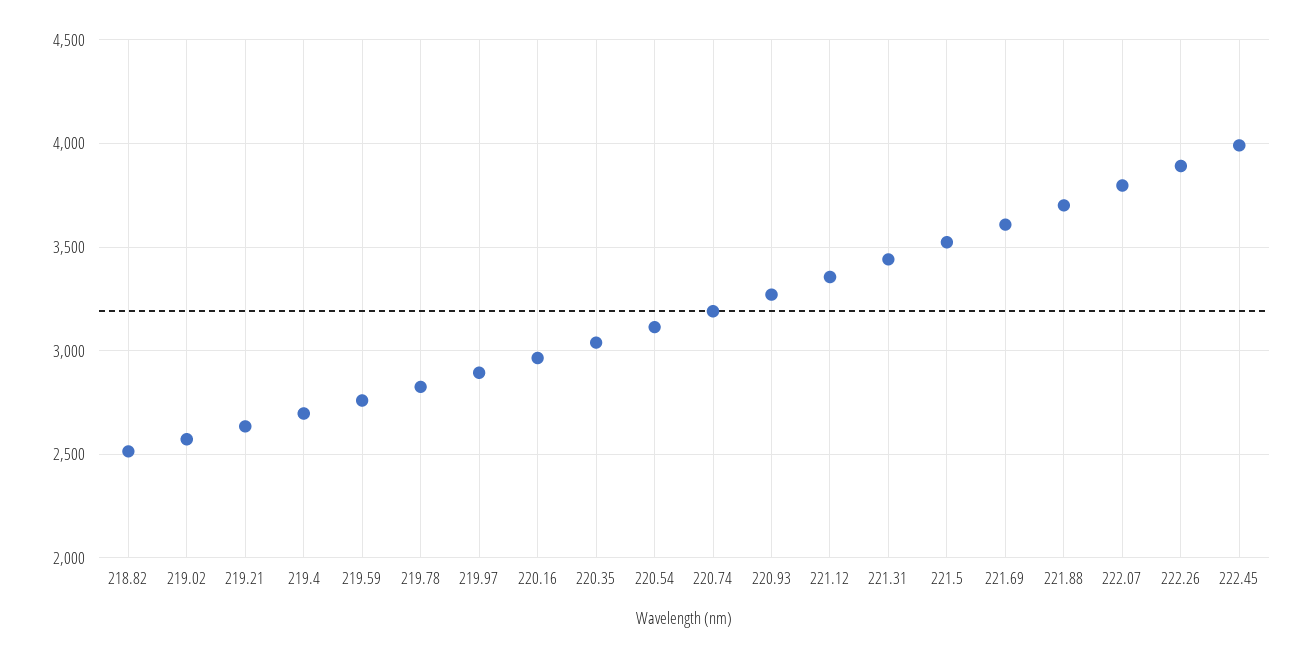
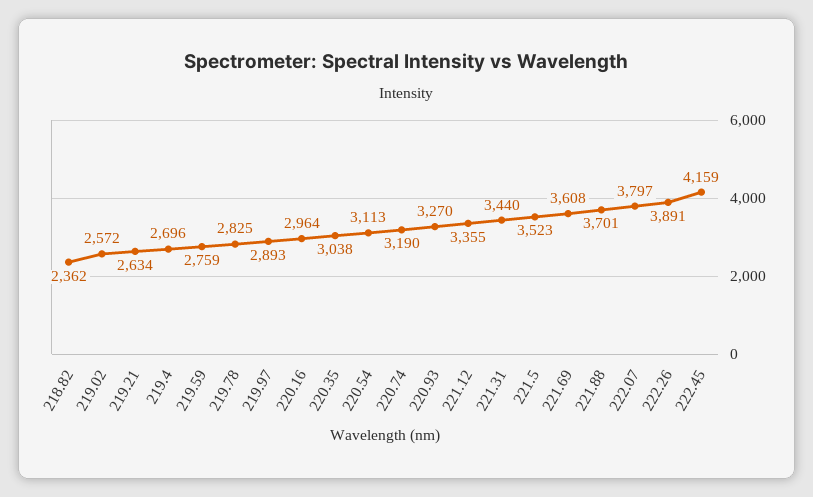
218.82: 2500 -> 2362
222.45: 4000 -> 4159

